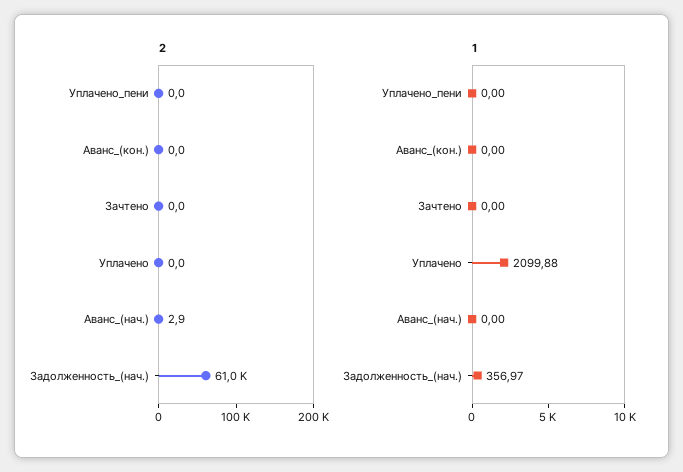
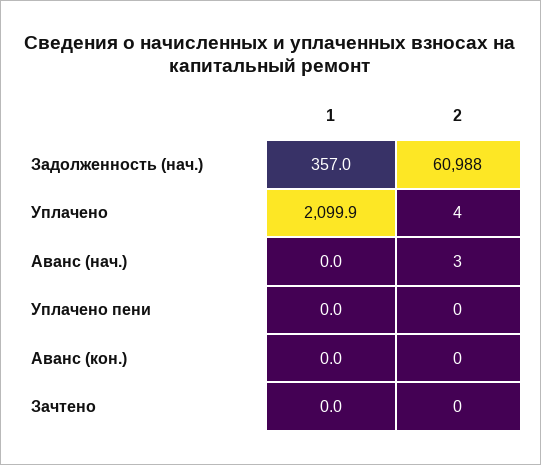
2, Уплачено: 0 -> 4

